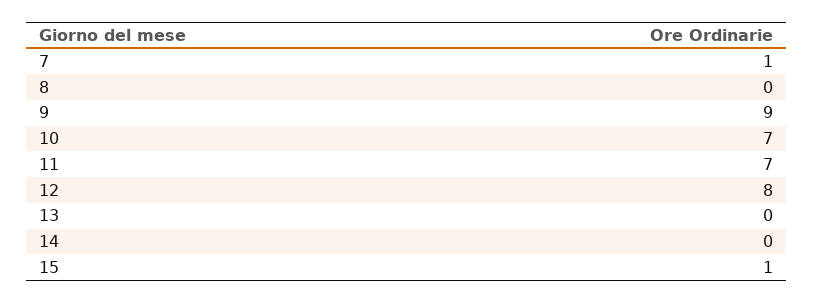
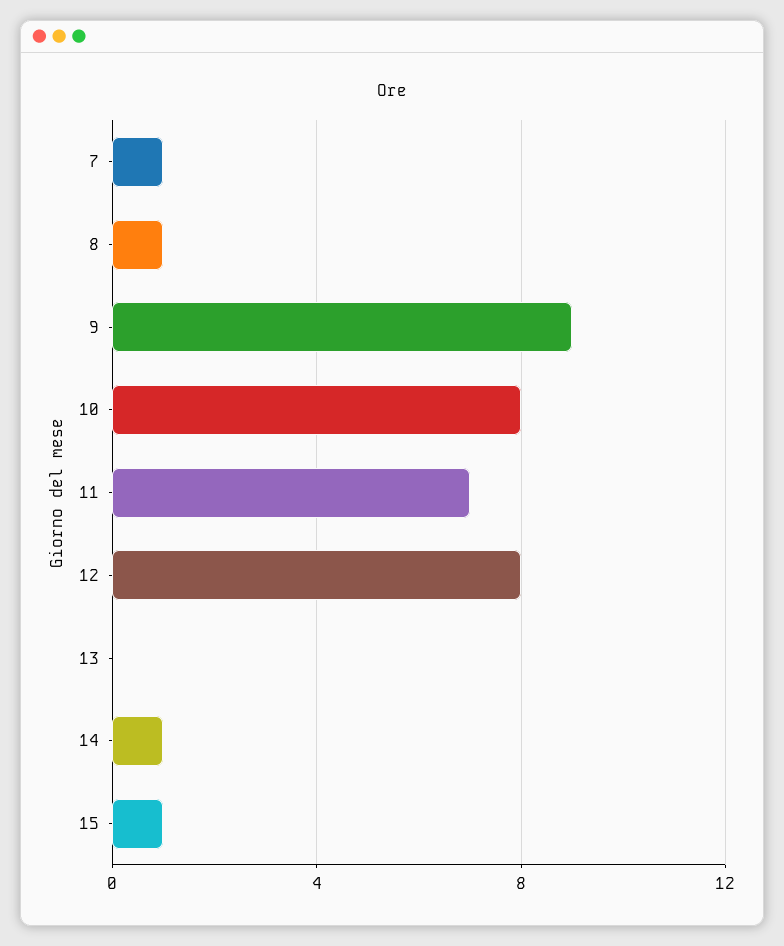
8: 0 -> 1
10: 7 -> 8
14: 0 -> 1

